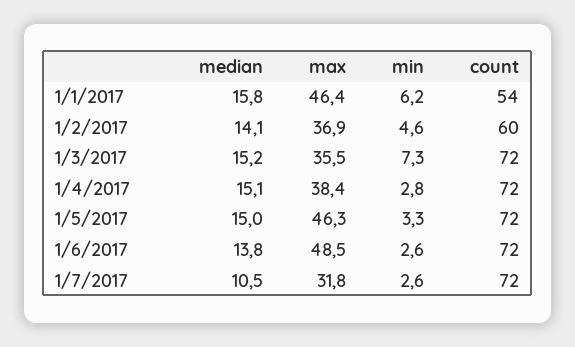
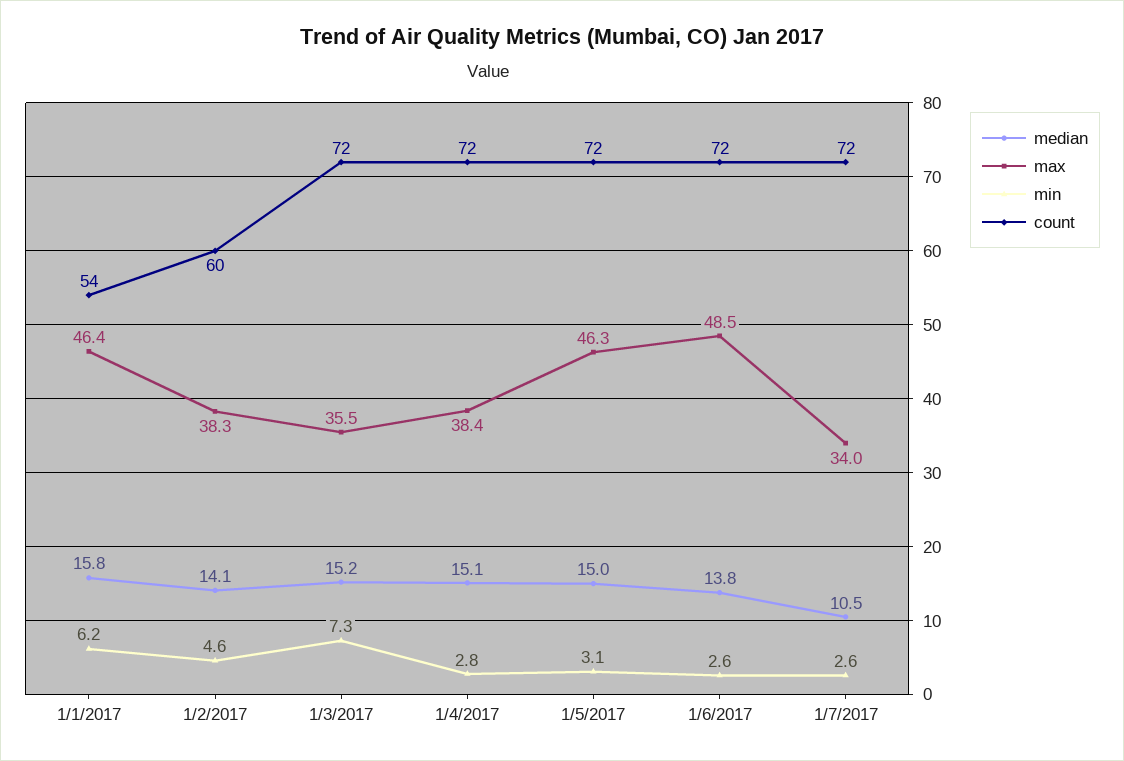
max, 1/2/2017: 36.9 -> 38.3
min, 1/5/2017: 3.3 -> 3.1
max, 1/7/2017: 31.8 -> 34

